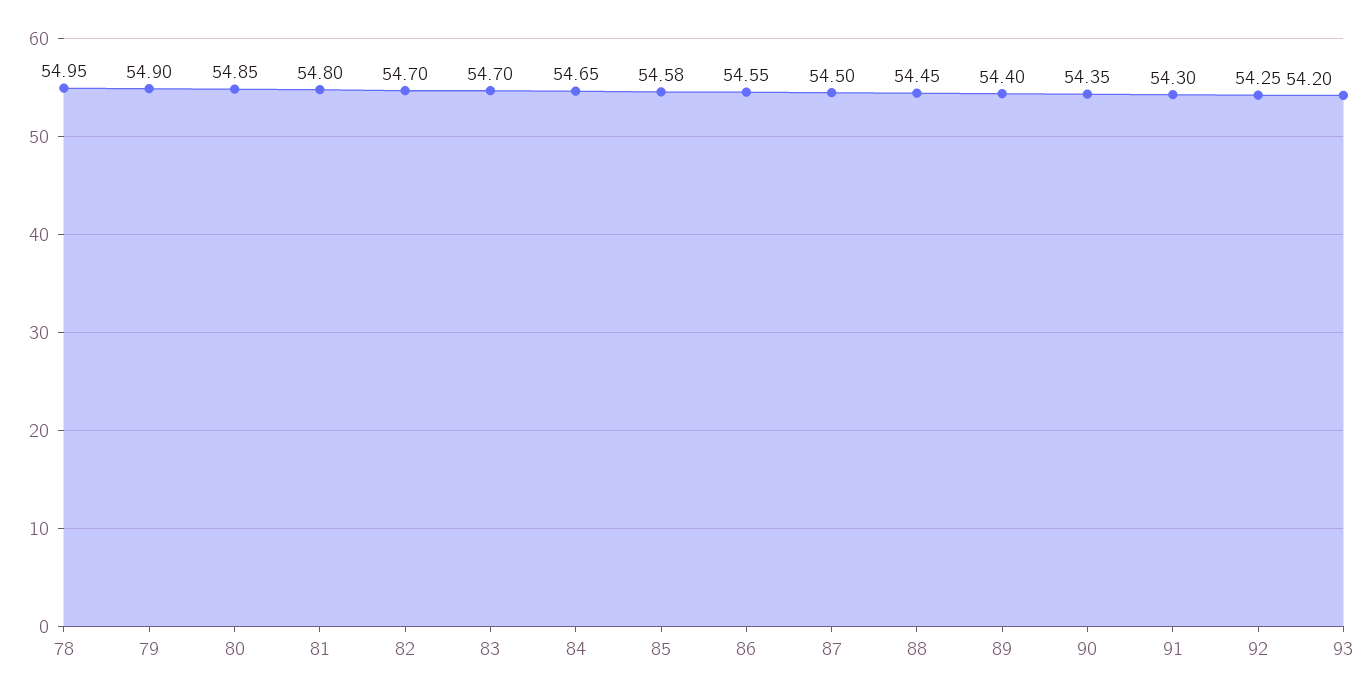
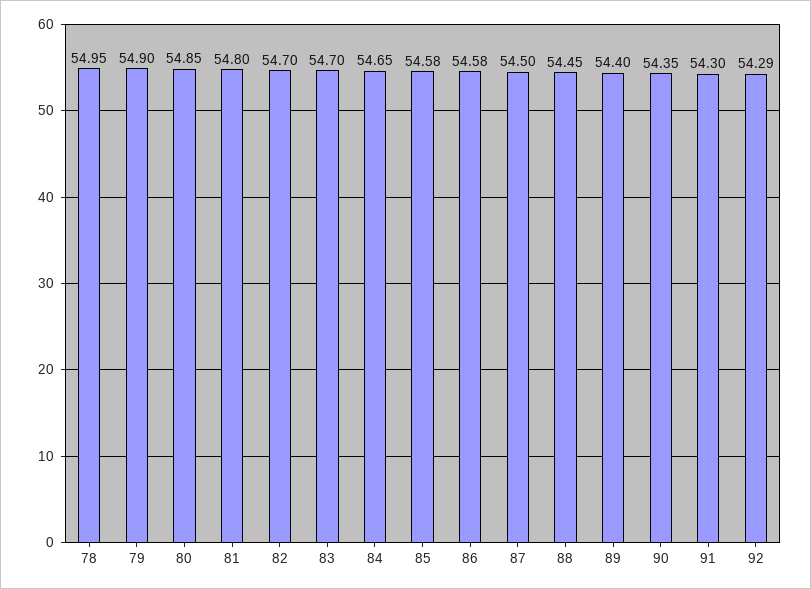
86: 54.55 -> 54.58
92: 54.25 -> 54.29
93: 54.2 -> none

